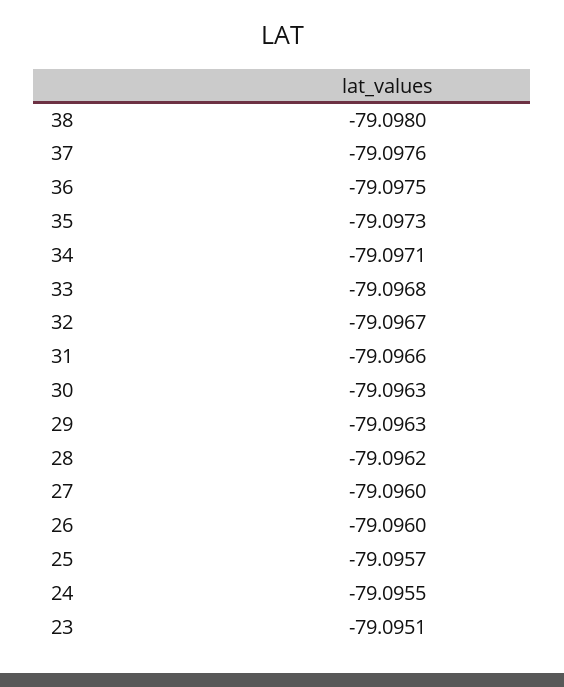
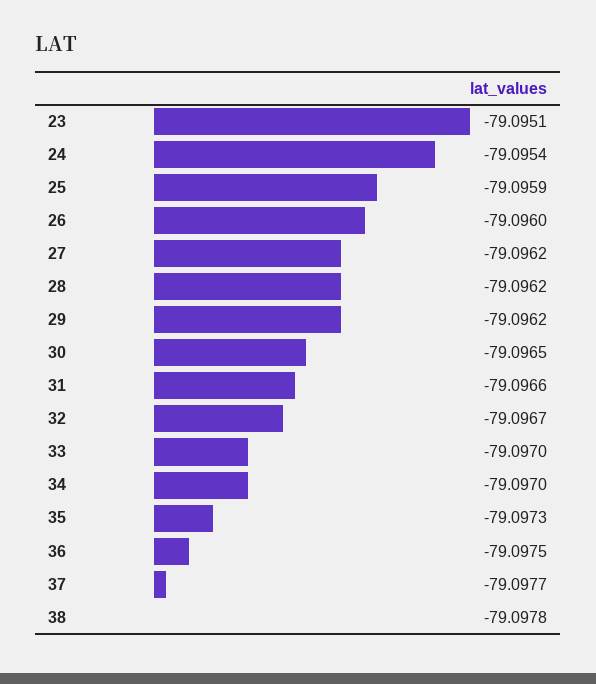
38: -79.098 -> -79.0978
37: -79.0976 -> -79.0977
34: -79.0971 -> -79.097
33: -79.0968 -> -79.097
30: -79.0963 -> -79.0965
29: -79.0963 -> -79.0962
27: -79.096 -> -79.0962
25: -79.0957 -> -79.0959
24: -79.0955 -> -79.0954

